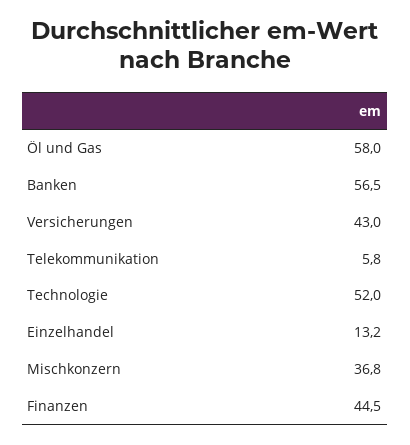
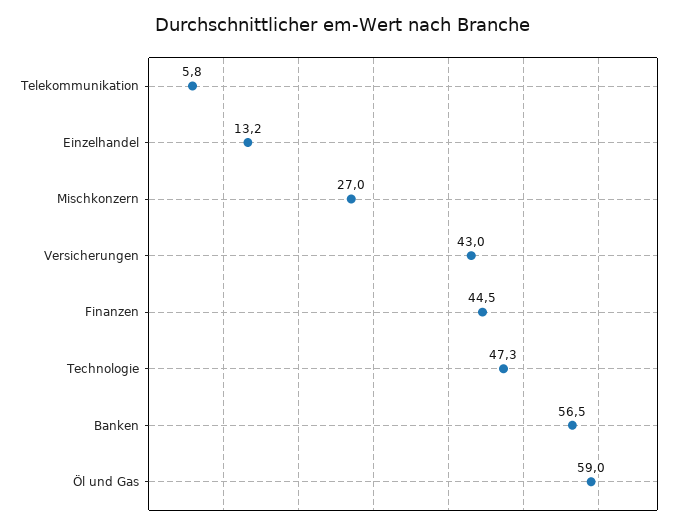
Öl und Gas: 58 -> 59
Technologie: 52 -> 47.3
Mischkonzern: 36.8 -> 27

